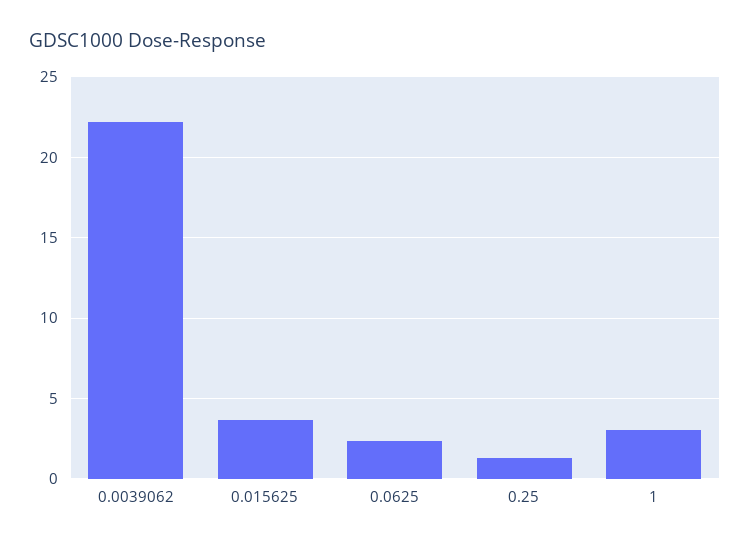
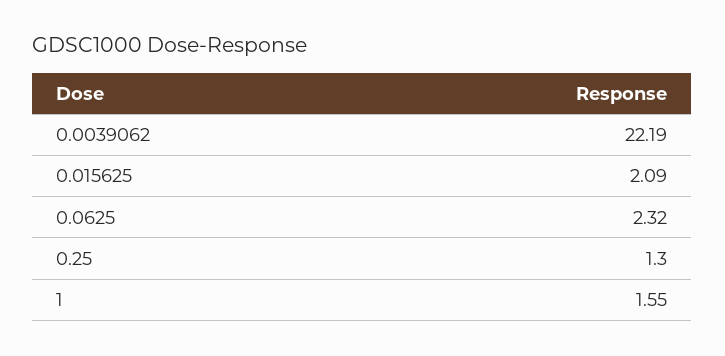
0.015625: 3.5 -> 2.09
1: 3 -> 1.55

